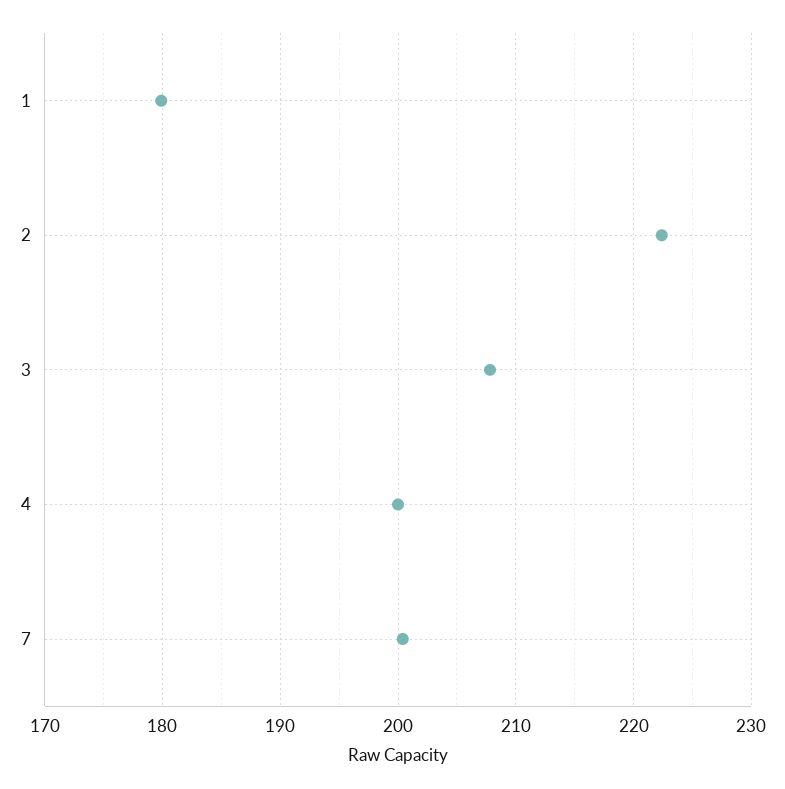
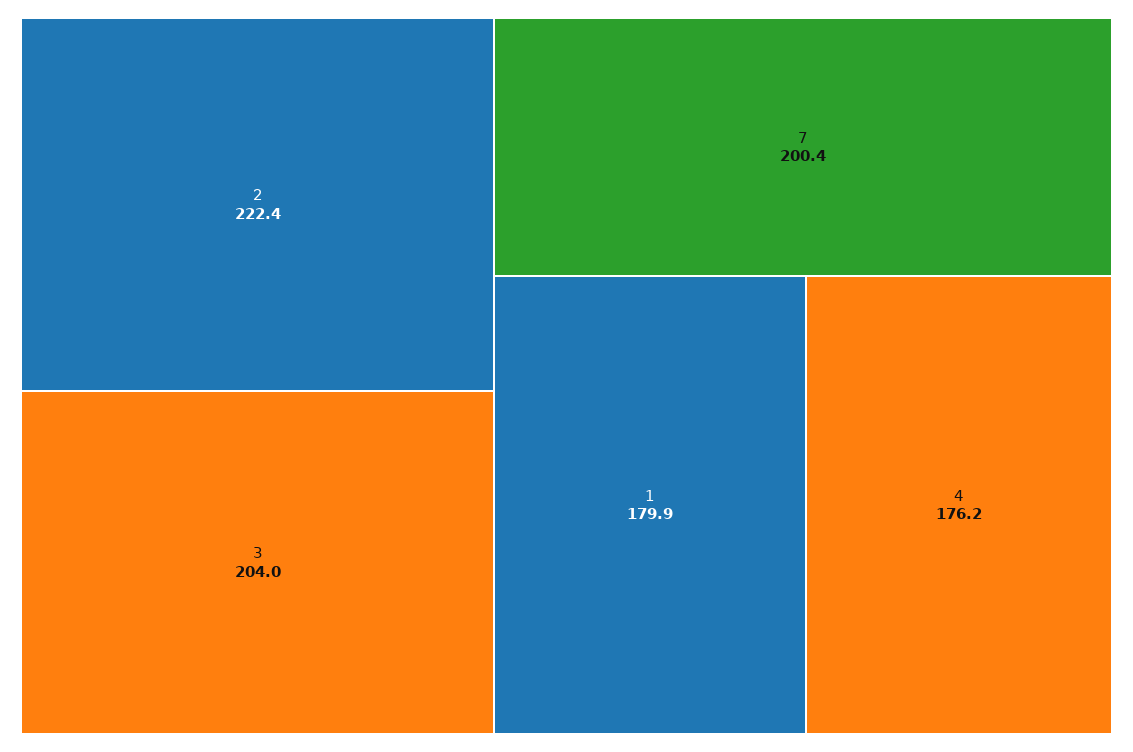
3: 208 -> 204
4: 200 -> 176.2

